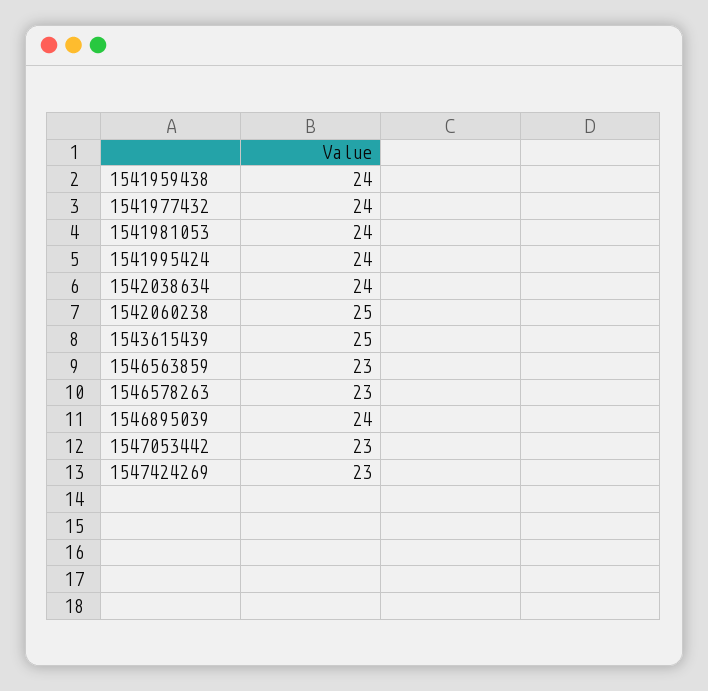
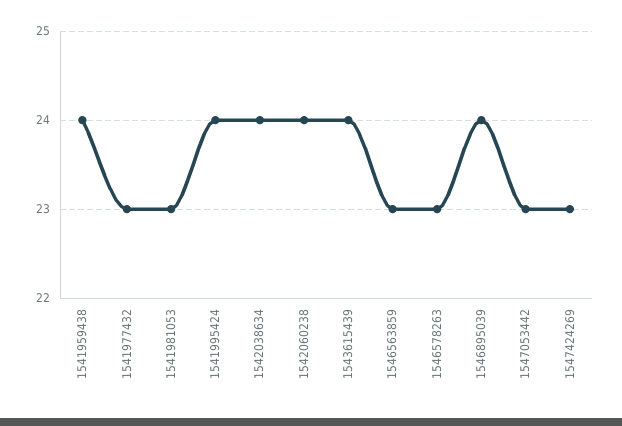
1541977432: 24 -> 23
1541981053: 24 -> 23
1542060238: 25 -> 24
1543615439: 25 -> 24

